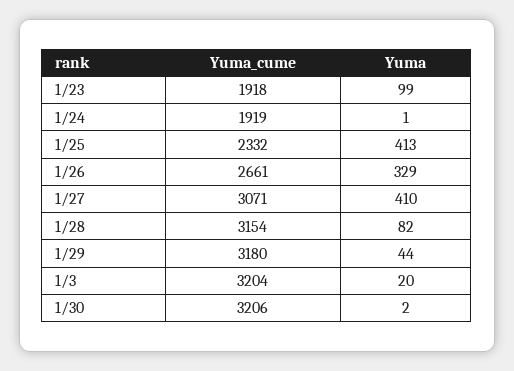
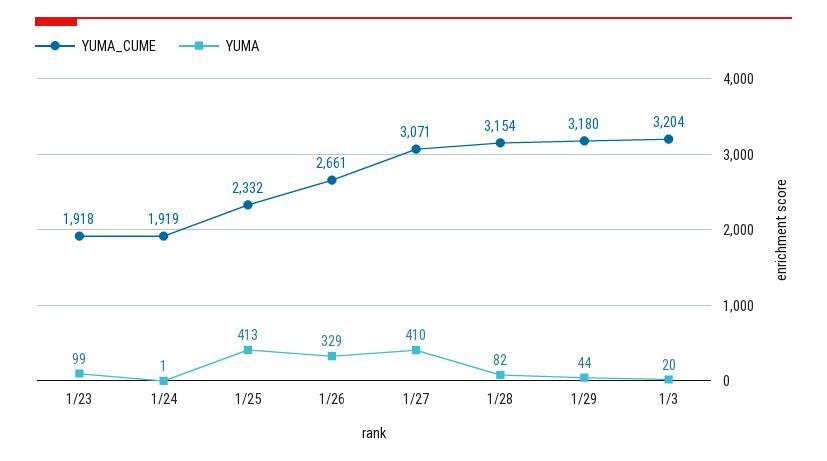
Yuma_cume, 1/30: 3206 -> none
Yuma, 1/30: 2 -> none

